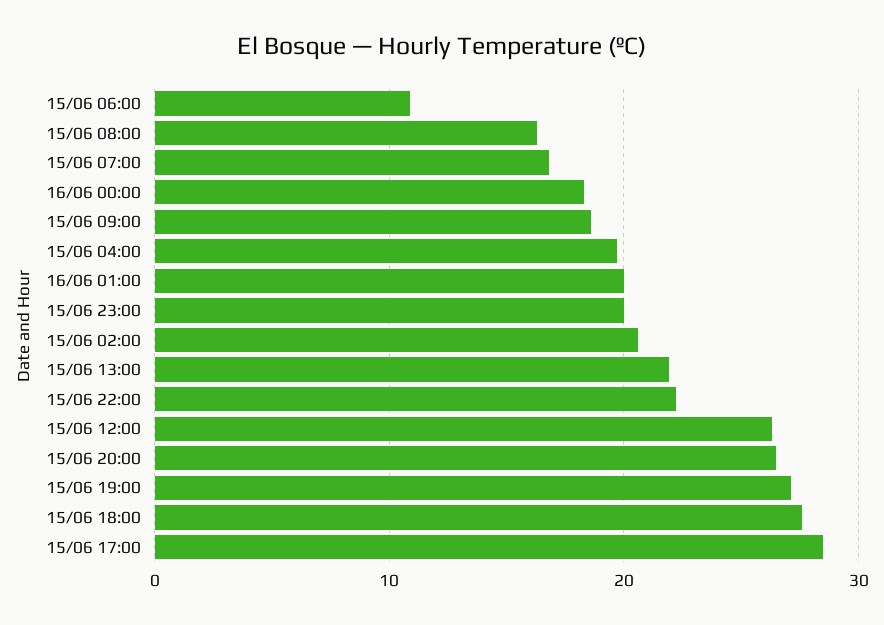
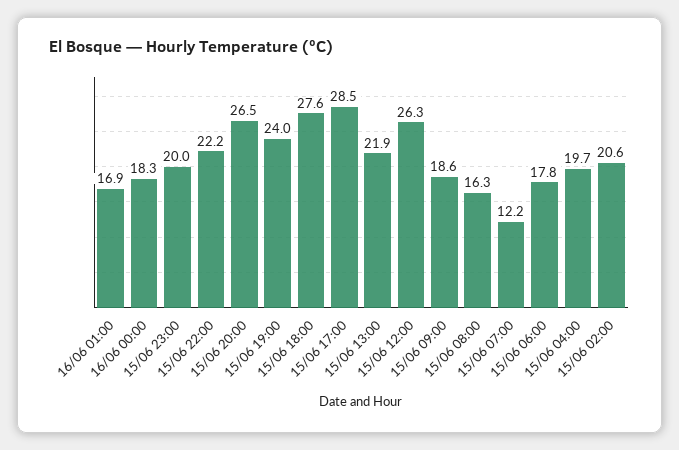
15/06 06:00: 11 -> 17.8
15/06 07:00: 17 -> 12.2
16/06 01:00: 20 -> 16.9
15/06 19:00: 27 -> 24

